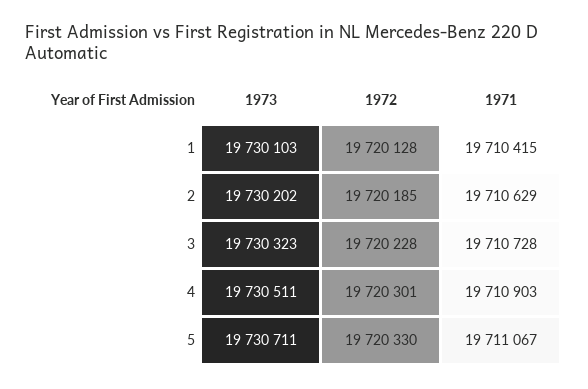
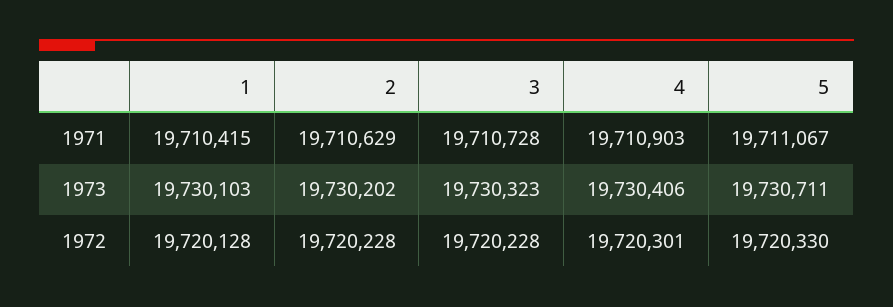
1972, 2: 19720185 -> 19720228
1973, 4: 19730511 -> 19730406

